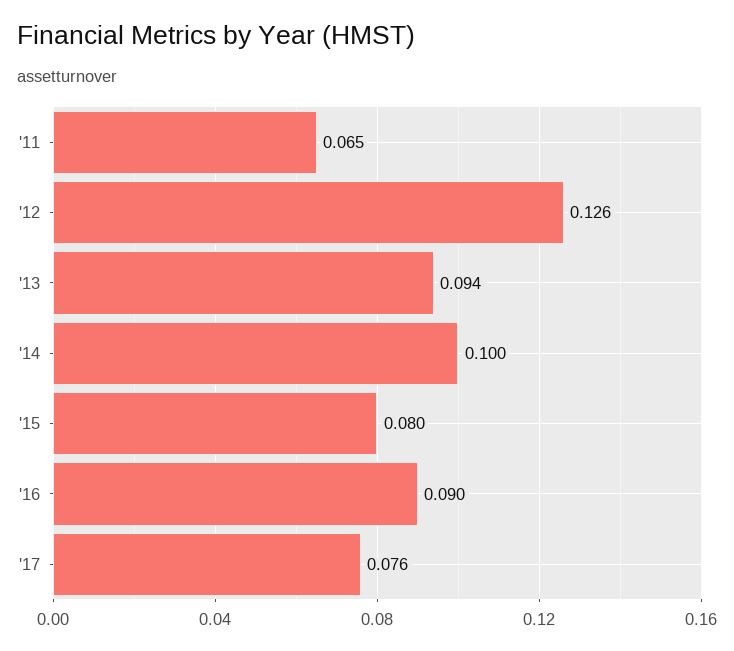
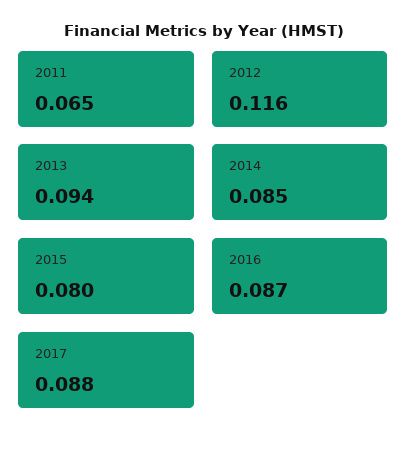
'12: 0.126 -> 0.116
'14: 0.1 -> 0.085
'16: 0.09 -> 0.087
'17: 0.076 -> 0.088

